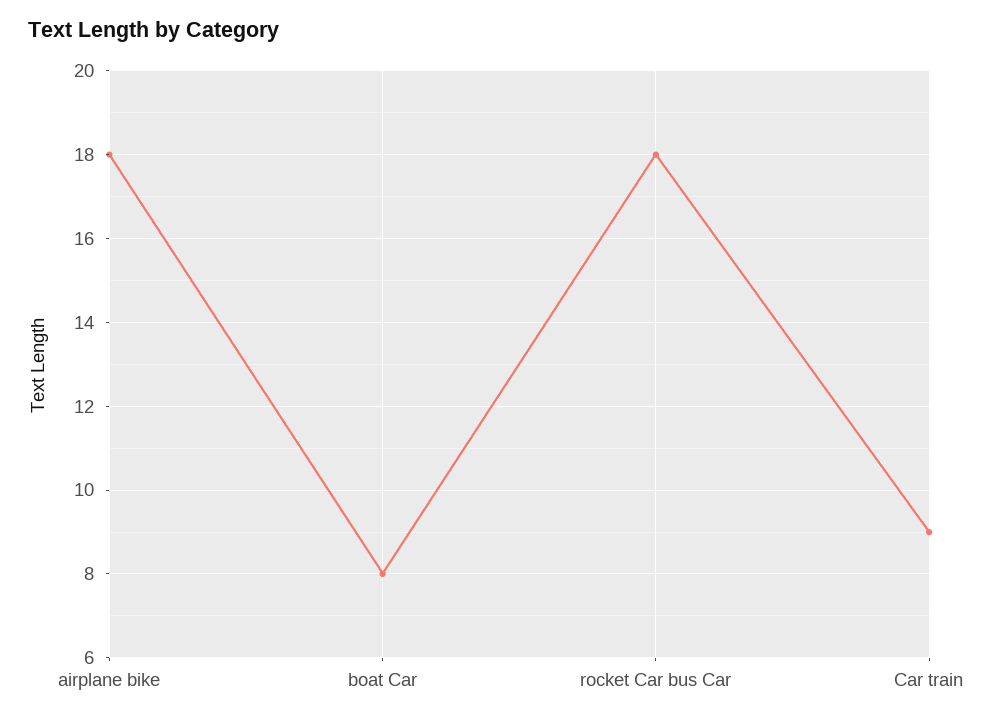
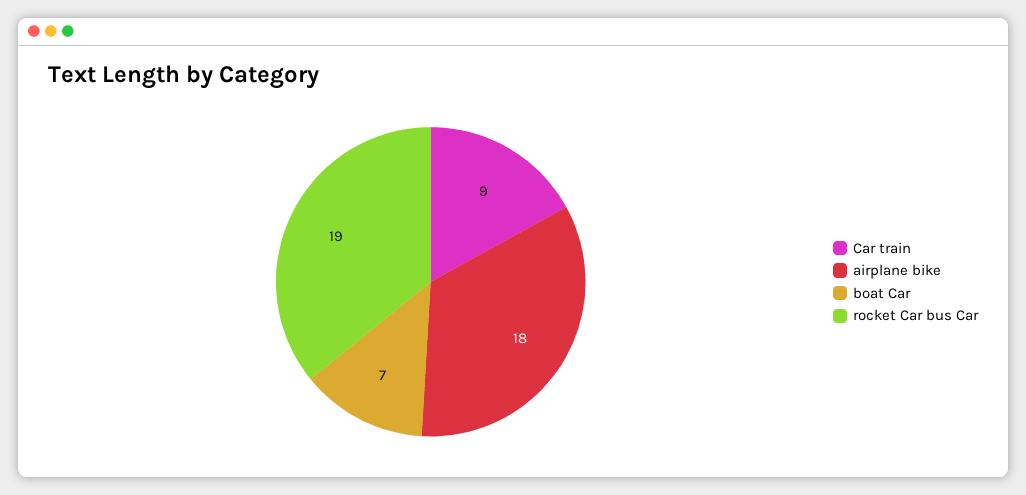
boat Car: 8 -> 7
rocket Car bus Car: 18 -> 19

